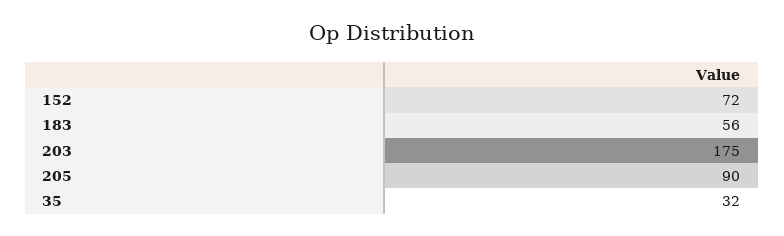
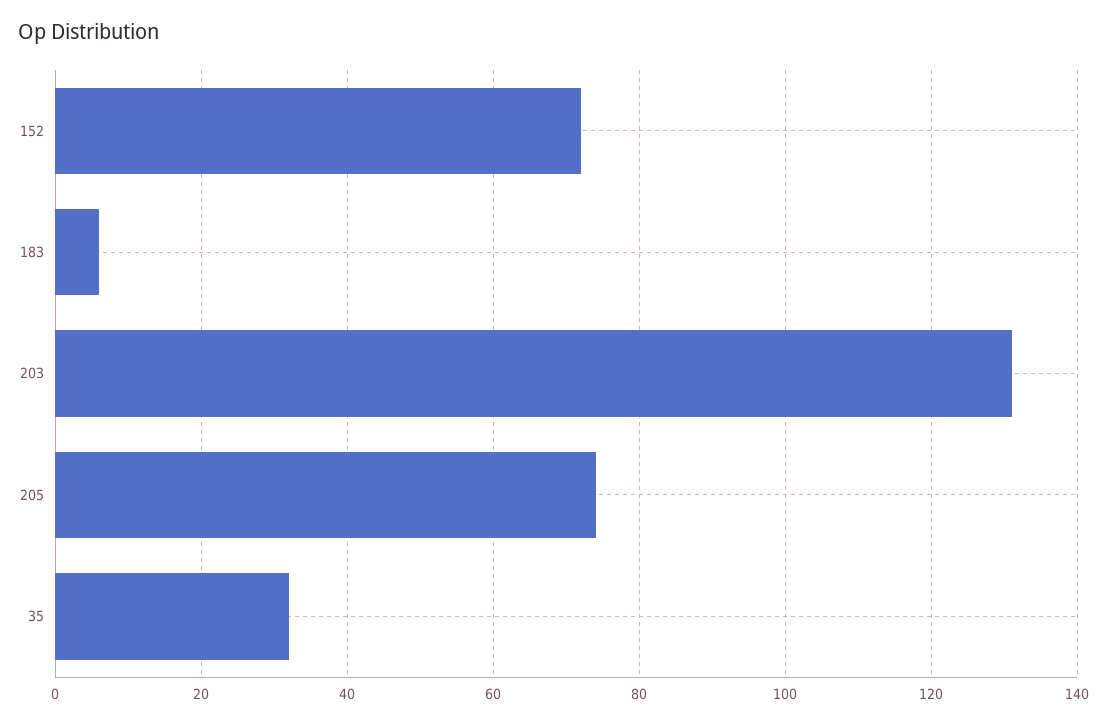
183: 56 -> 5
203: 175 -> 130
205: 90 -> 75

